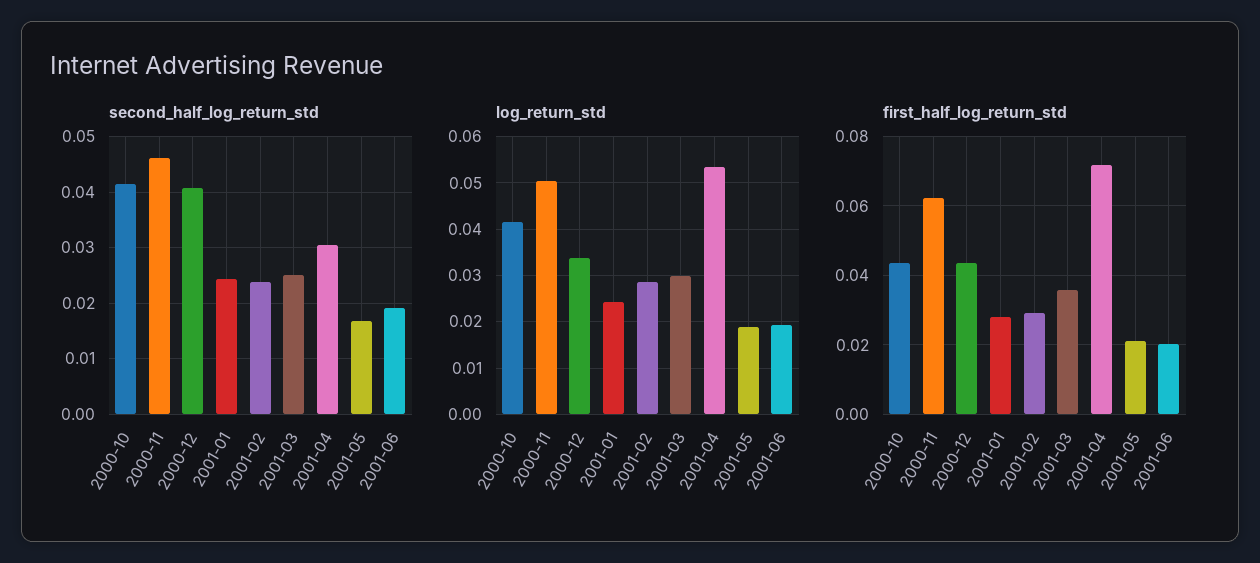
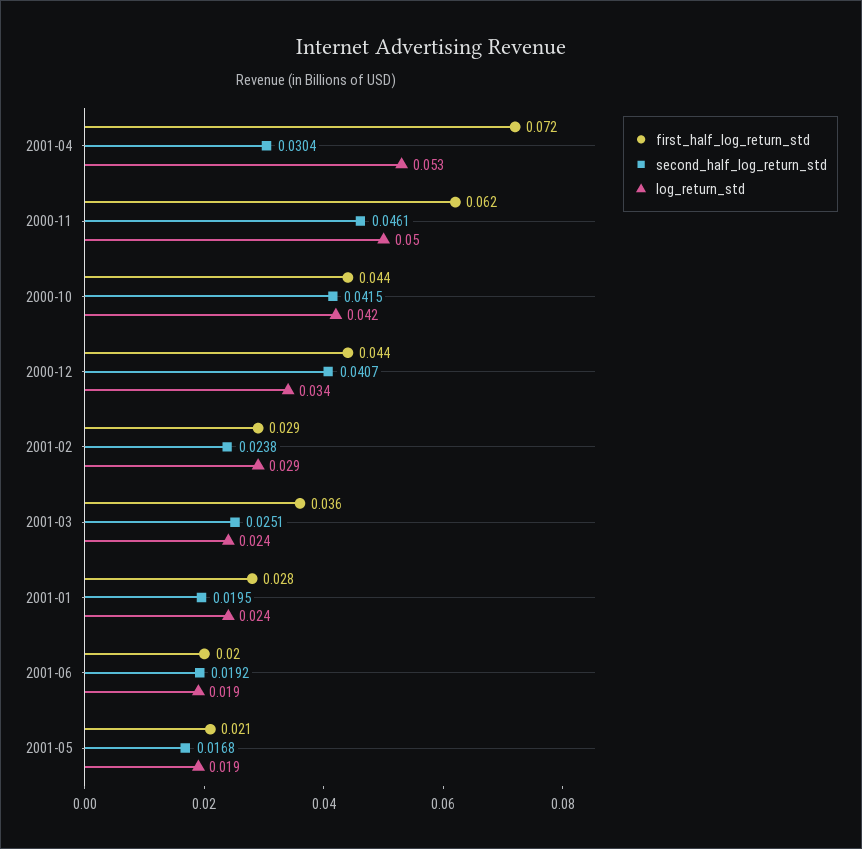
second_half_log_return_std, 2001-01: 0.024 -> 0.0195
log_return_std, 2001-03: 0.03 -> 0.024

